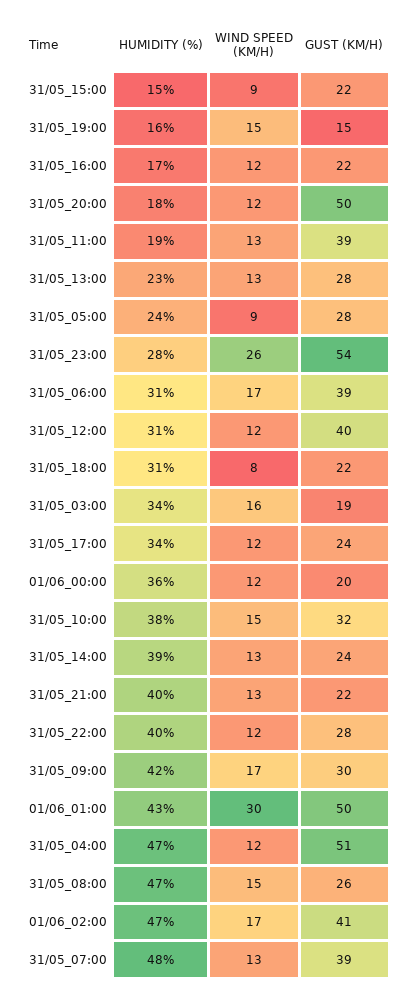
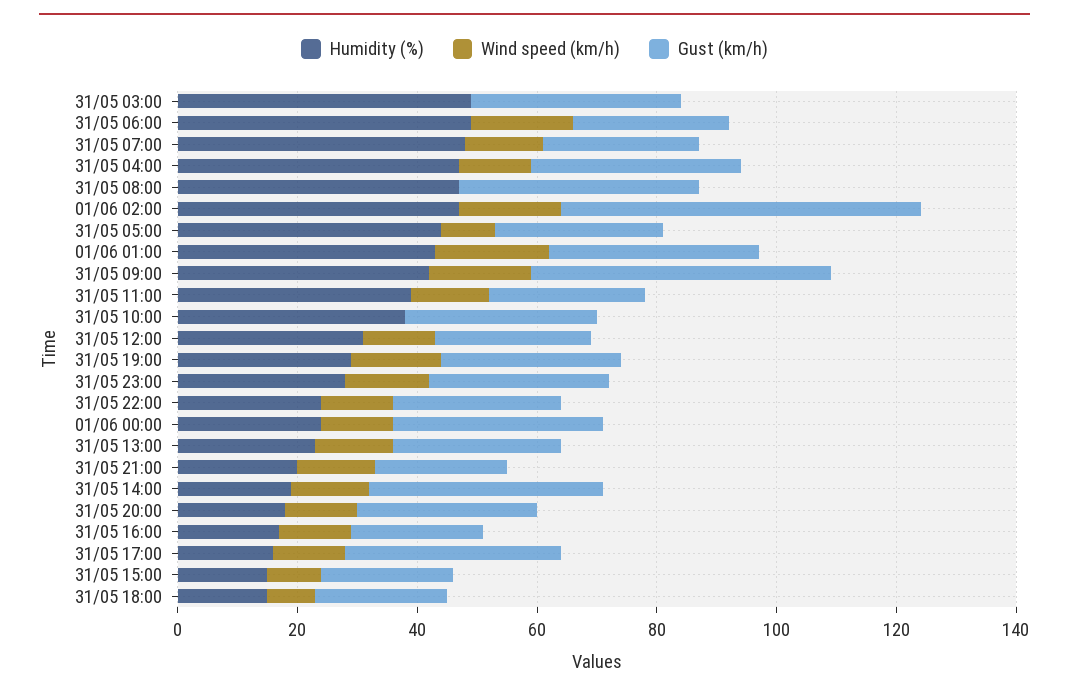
HUMIDITY (%), 31/05_19:00: 16 -> 30
GUST (KM/H), 31/05_19:00: 15 -> 30
GUST (KM/H), 31/05_20:00: 50 -> 30
HUMIDITY (%), 31/05_11:00: 19 -> 40
GUST (KM/H), 31/05_11:00: 39 -> 25
HUMIDITY (%), 31/05_05:00: 24 -> 45
WIND SPEED (KM/H), 31/05_23:00: 26 -> 15
GUST (KM/H), 31/05_23:00: 54 -> 30
HUMIDITY (%), 31/05_06:00: 31 -> 50
GUST (KM/H), 31/05_06:00: 39 -> 25
GUST (KM/H), 31/05_12:00: 40 -> 25
HUMIDITY (%), 31/05_18:00: 31 -> 15
HUMIDITY (%), 31/05_03:00: 34 -> 50
WIND SPEED (KM/H), 31/05_03:00: 16 -> 0
GUST (KM/H), 31/05_03:00: 19 -> 35
HUMIDITY (%), 31/05_17:00: 34 -> 15
GUST (KM/H), 31/05_17:00: 24 -> 35
HUMIDITY (%), 01/06_00:00: 36 -> 25
GUST (KM/H), 01/06_00:00: 20 -> 35
WIND SPEED (KM/H), 31/05_10:00: 15 -> 0
HUMIDITY (%), 31/05_14:00: 39 -> 20
GUST (KM/H), 31/05_14:00: 24 -> 40
HUMIDITY (%), 31/05_21:00: 40 -> 20
HUMIDITY (%), 31/05_22:00: 40 -> 25
GUST (KM/H), 31/05_09:00: 30 -> 50
WIND SPEED (KM/H), 01/06_01:00: 30 -> 20
GUST (KM/H), 01/06_01:00: 50 -> 35
GUST (KM/H), 31/05_04:00: 51 -> 35
WIND SPEED (KM/H), 31/05_08:00: 15 -> 0
GUST (KM/H), 31/05_08:00: 26 -> 40
GUST (KM/H), 01/06_02:00: 41 -> 60
GUST (KM/H), 31/05_07:00: 39 -> 25

